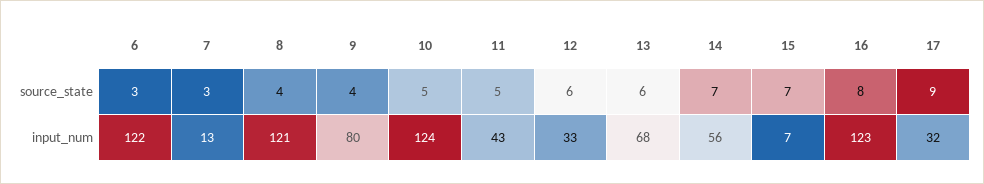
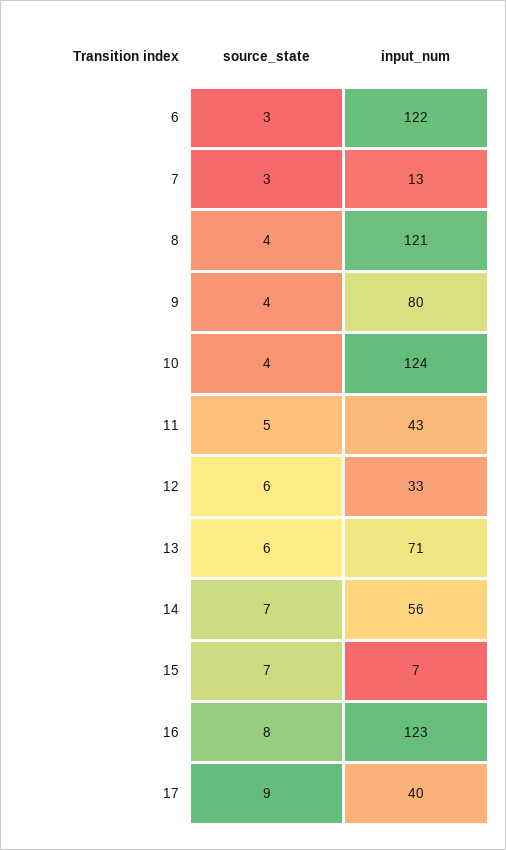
10, source_state: 5 -> 4
13, input_num: 68 -> 71
17, input_num: 32 -> 40

